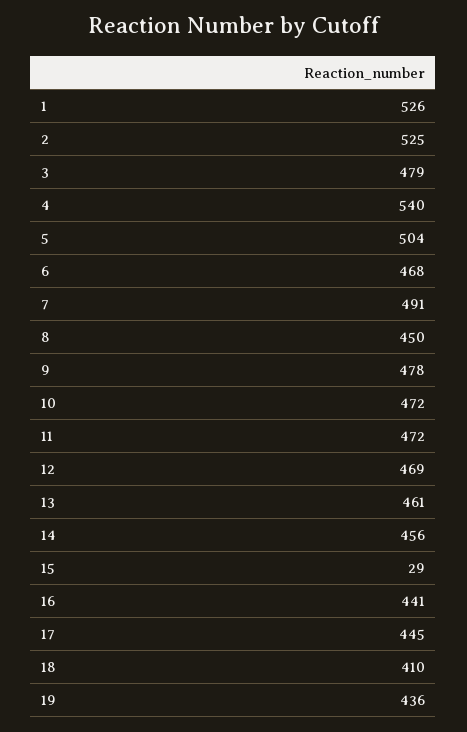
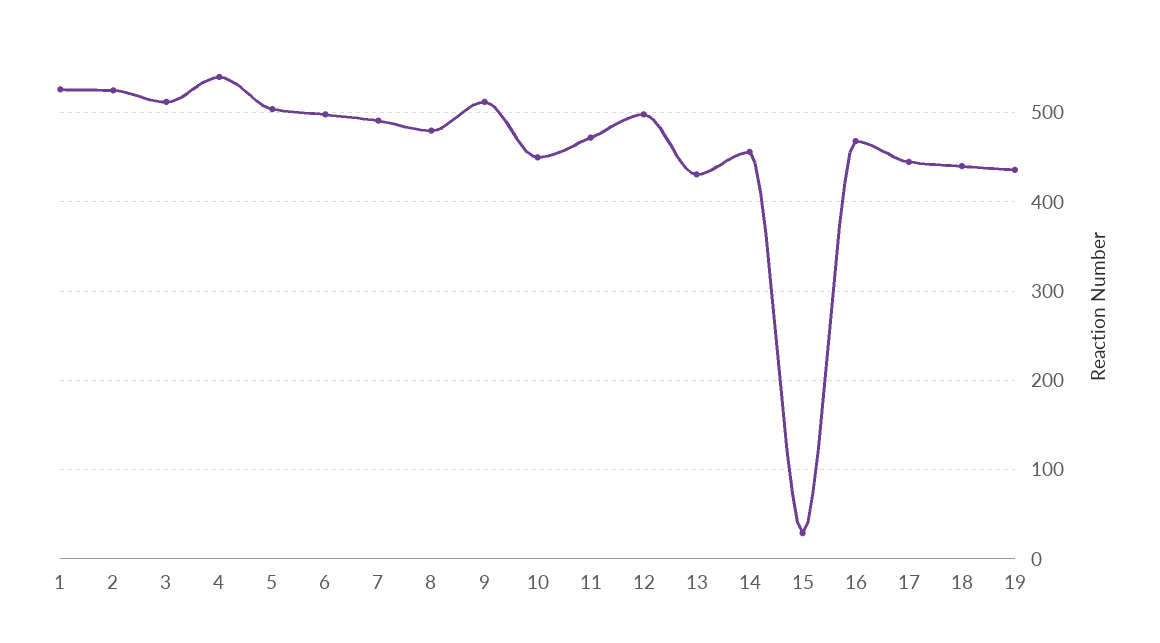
3: 479 -> 510
6: 468 -> 500
8: 450 -> 480
9: 478 -> 510
10: 472 -> 450
12: 469 -> 500
13: 461 -> 430
16: 441 -> 470
18: 410 -> 440

